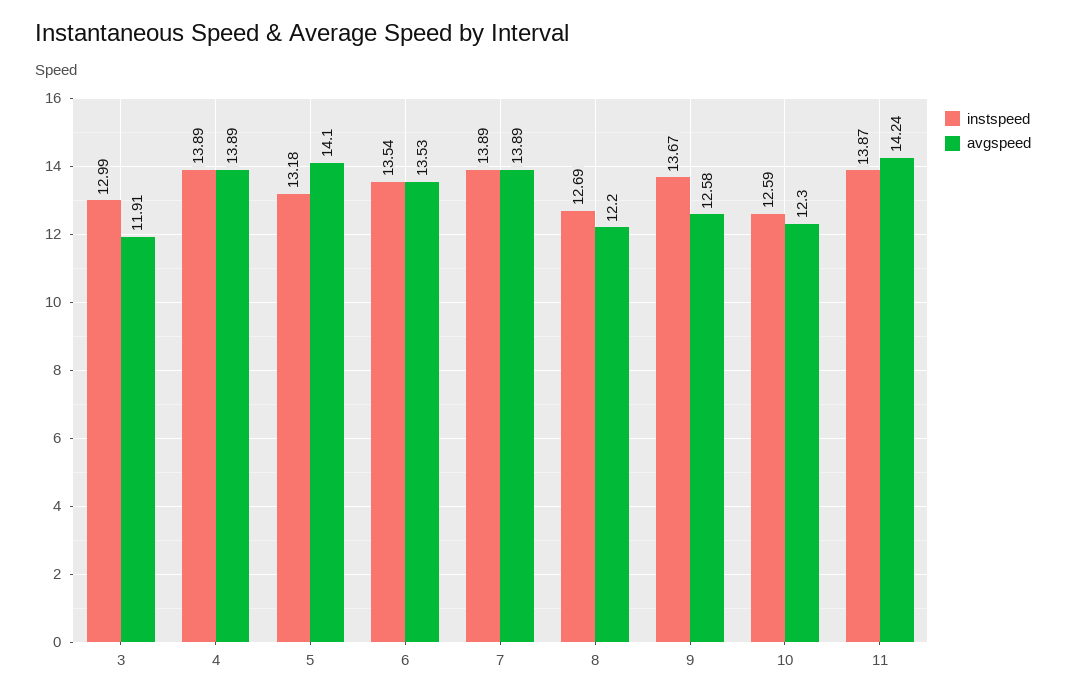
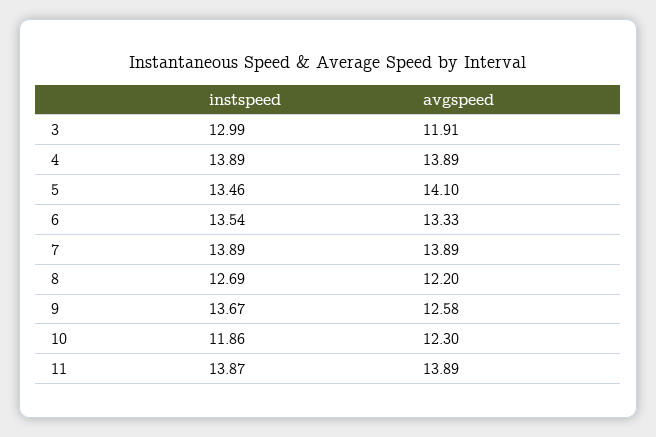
instspeed, 5: 13.18 -> 13.46
avgspeed, 6: 13.53 -> 13.33
instspeed, 10: 12.59 -> 11.86
avgspeed, 11: 14.24 -> 13.89

